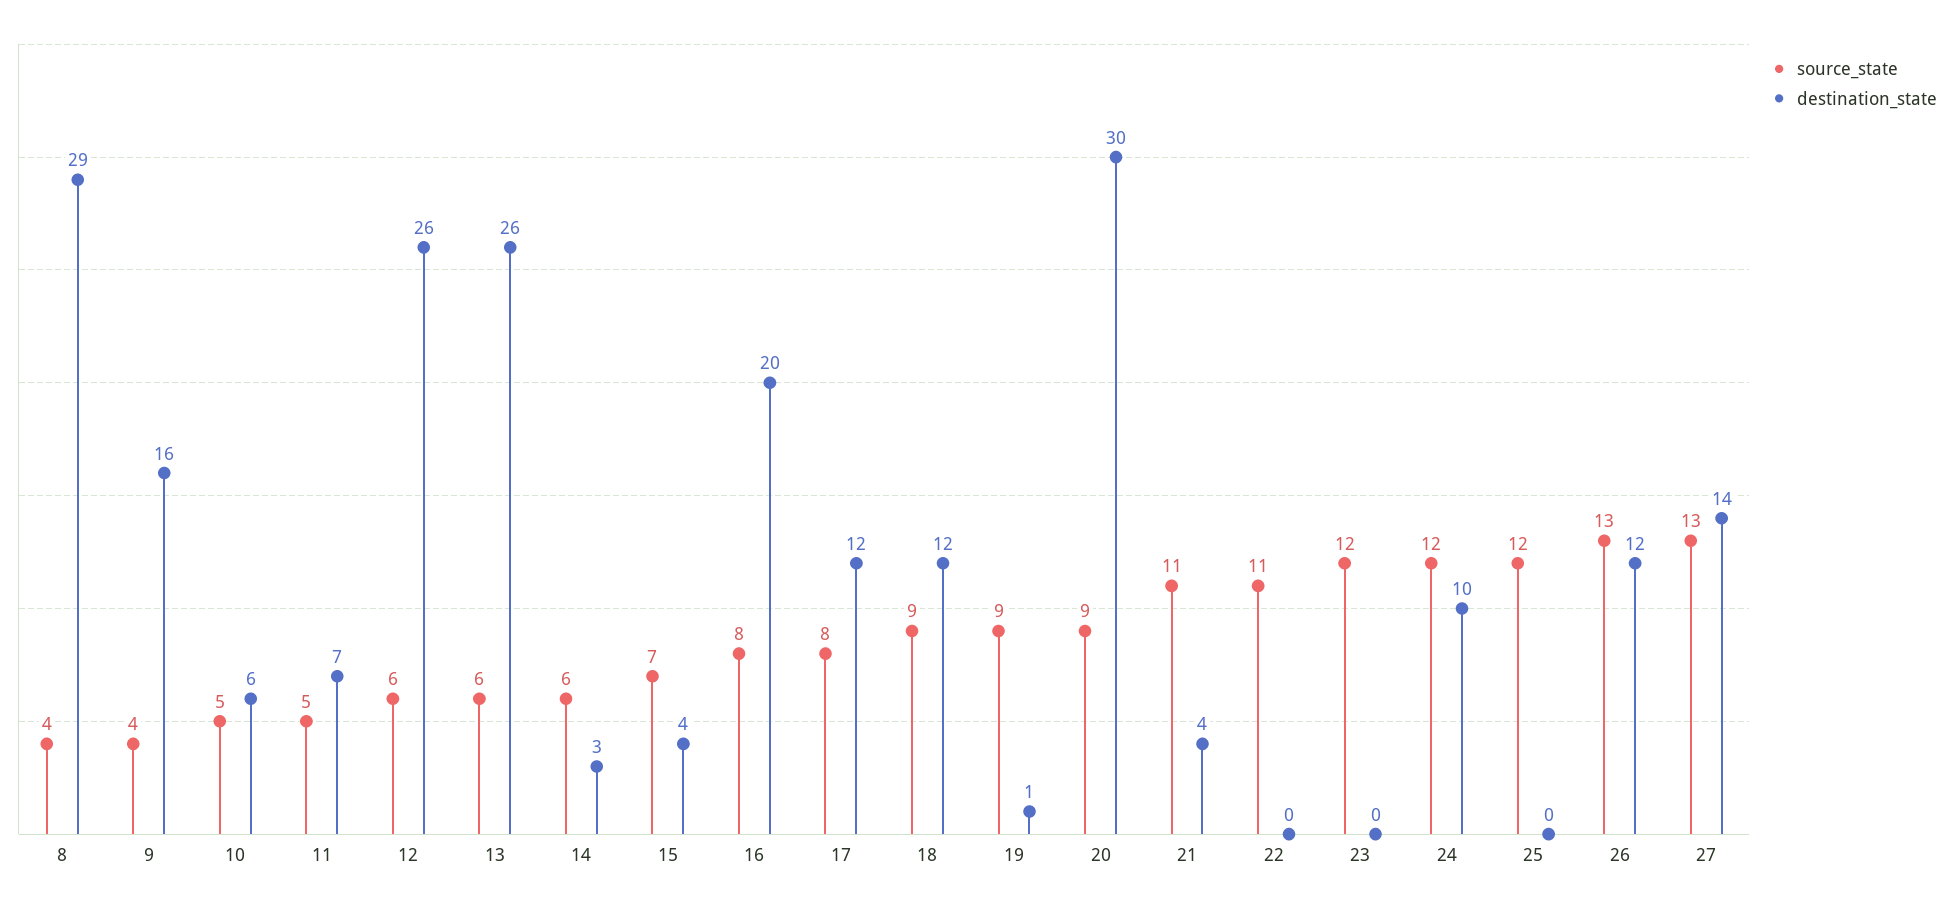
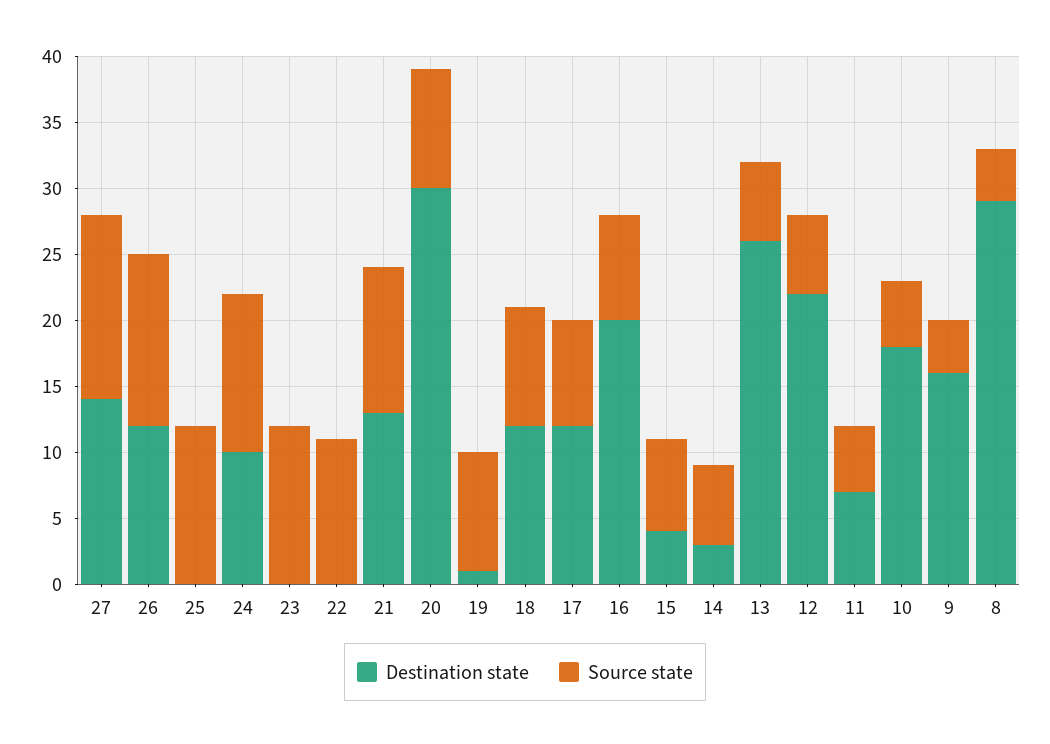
destination_state, 10: 6 -> 18
destination_state, 12: 26 -> 22
destination_state, 21: 4 -> 13
source_state, 27: 13 -> 14

